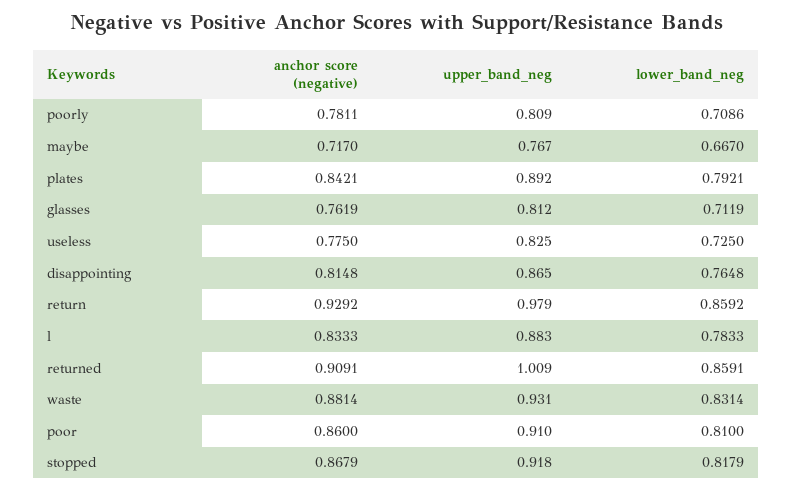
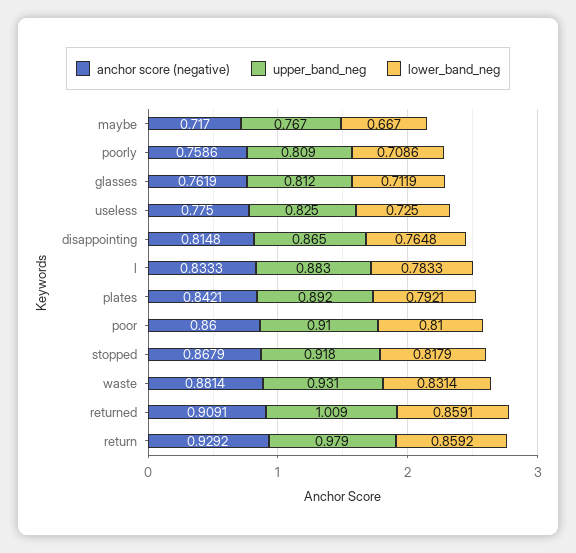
anchor score (negative), poorly: 0.7811 -> 0.7586

